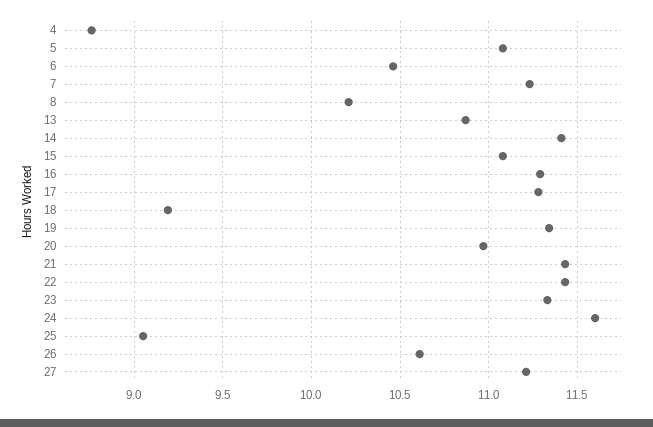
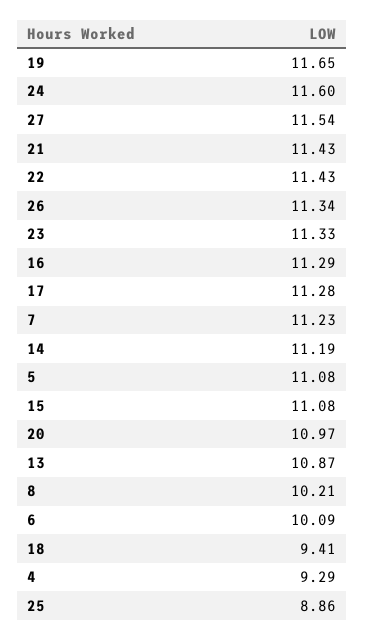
4: 8.75 -> 9.29
6: 10.45 -> 10.09
14: 11.4 -> 11.19
18: 9.2 -> 9.41
19: 11.35 -> 11.65
25: 9.05 -> 8.86
26: 10.6 -> 11.34
27: 11.2 -> 11.54

